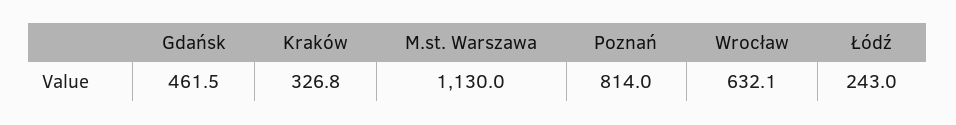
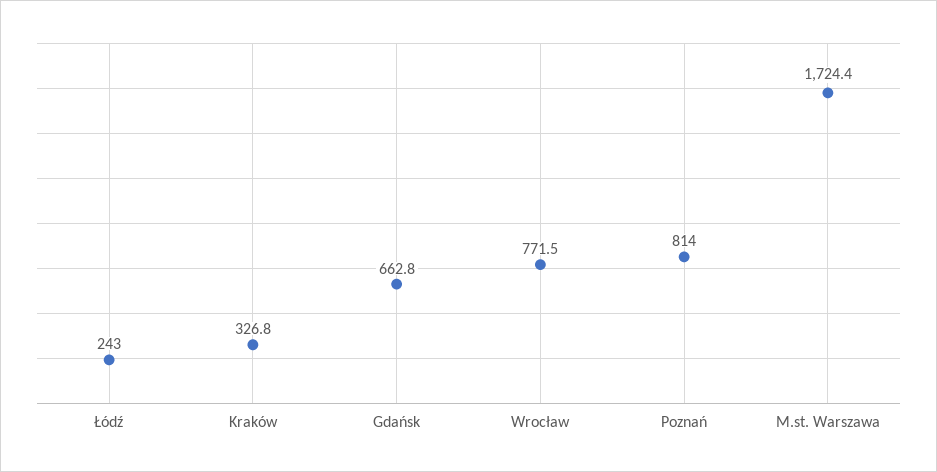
Gdańsk: 461.5 -> 662.8
M.st. Warszawa: 1130 -> 1724.4
Wrocław: 632.1 -> 771.5

